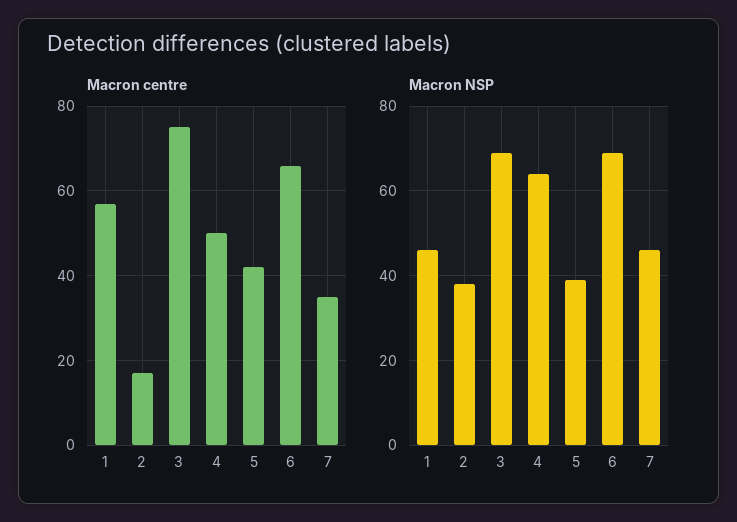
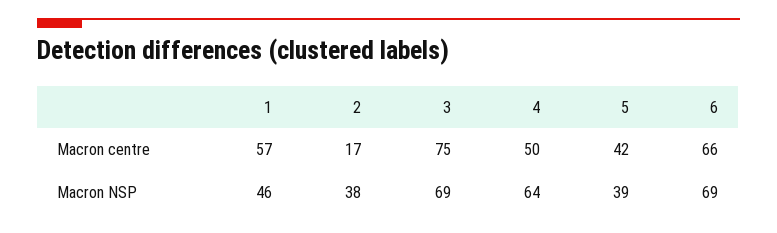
Macron centre, 7: 35 -> none
Macron NSP, 7: 45 -> none

